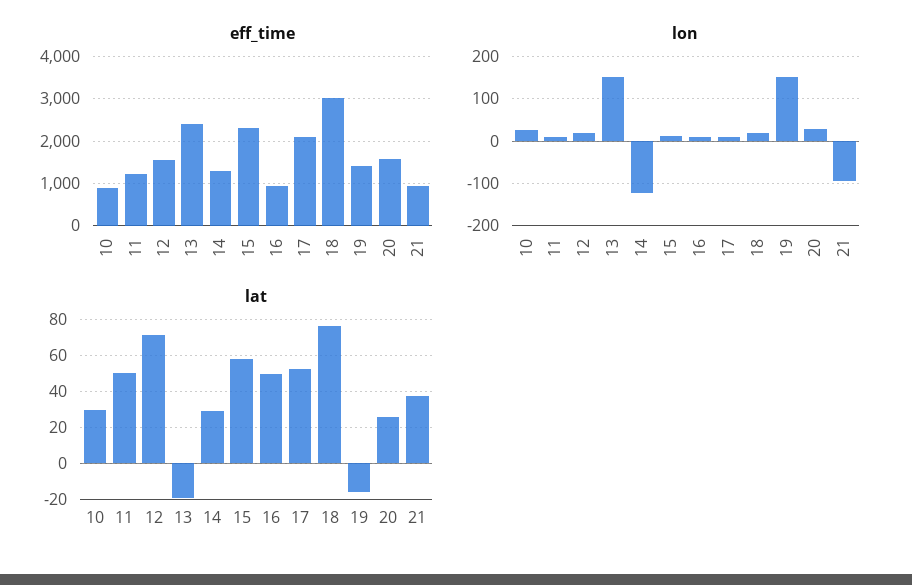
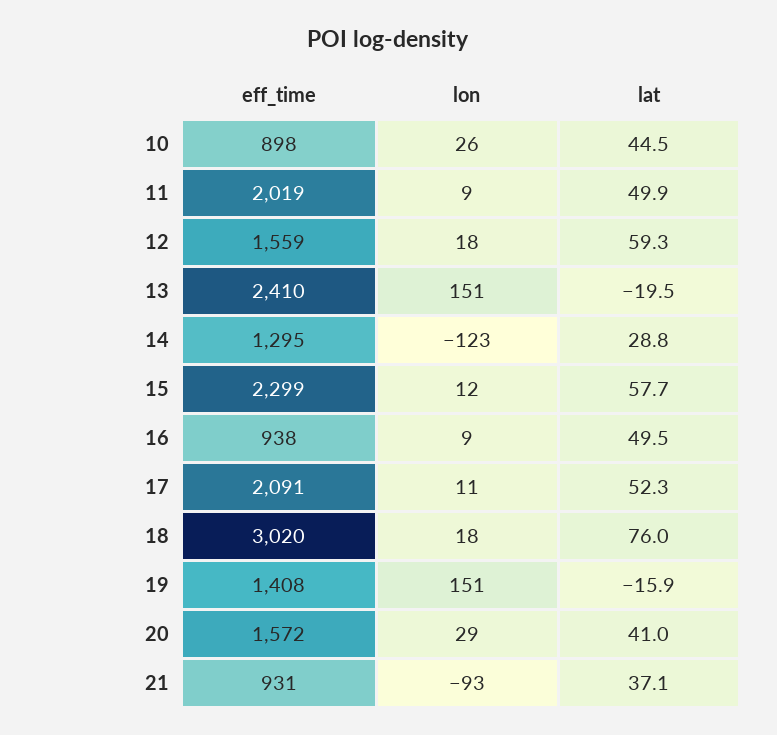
eff_time, 11: 1200 -> 2019
lat, 10: 30 -> 44.5
lat, 12: 70 -> 59.3
lat, 20: 25 -> 41

